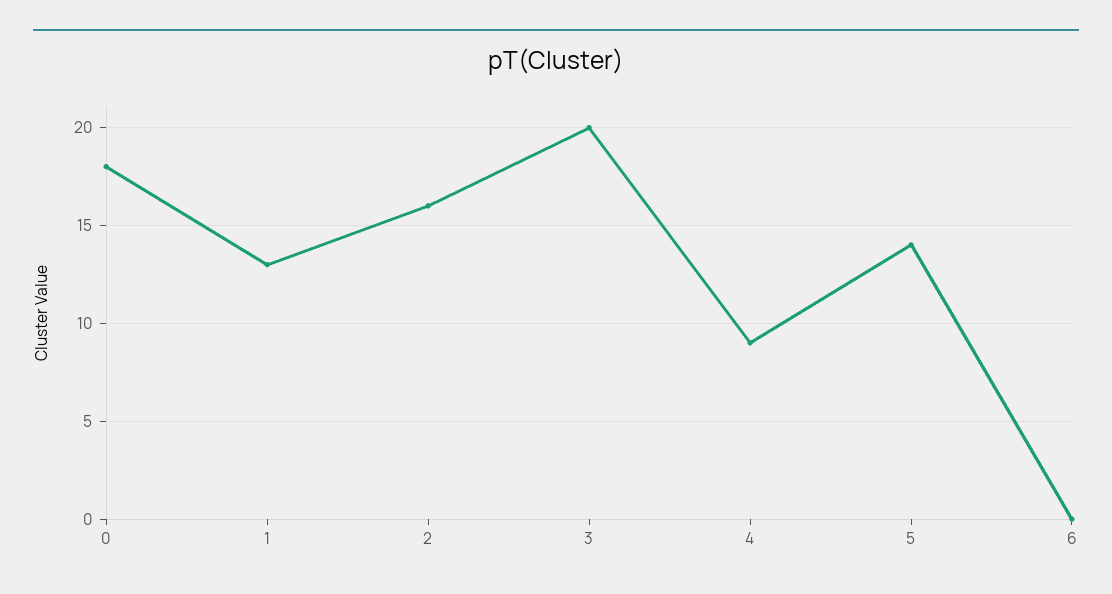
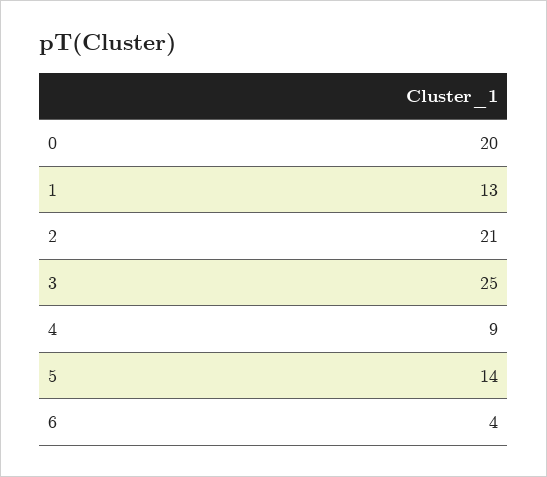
0: 18 -> 20
2: 16 -> 21
3: 20 -> 25
6: 0 -> 4

